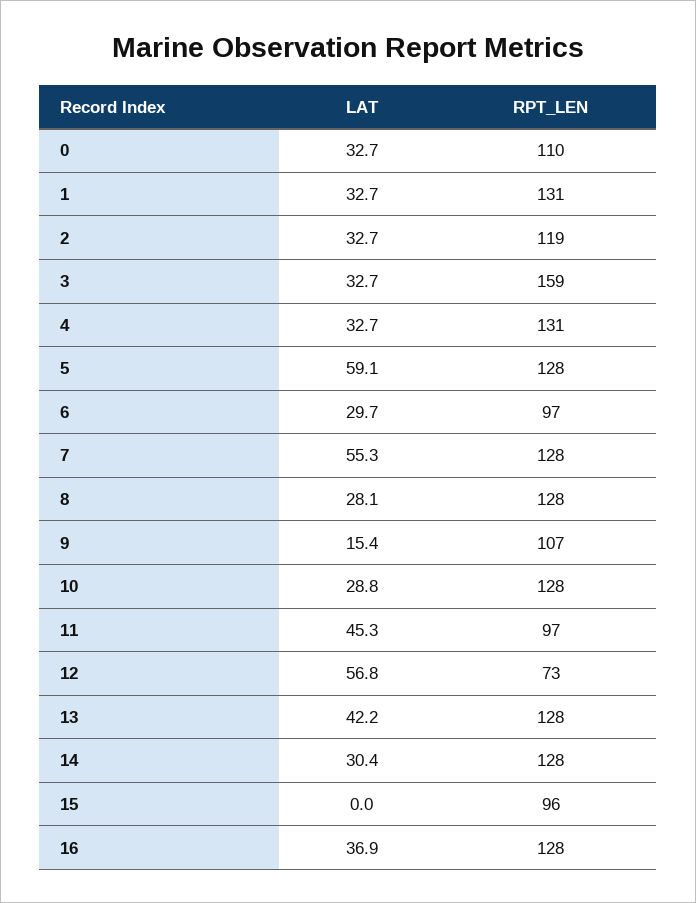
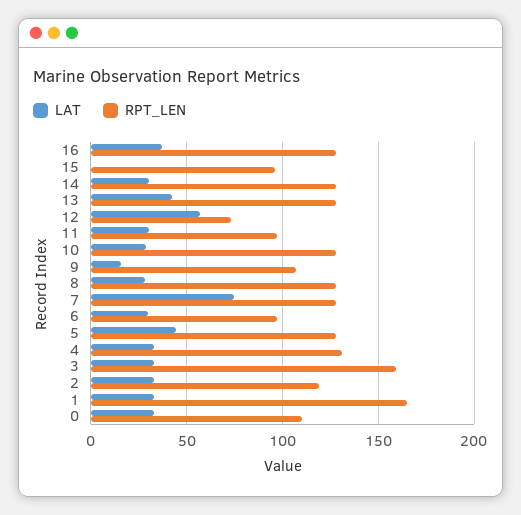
RPT_LEN, 1: 131 -> 165
LAT, 5: 59.1 -> 45
LAT, 7: 55.3 -> 75
LAT, 11: 45.3 -> 30

